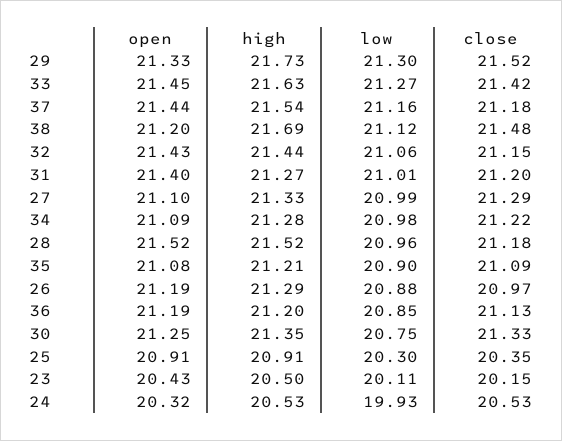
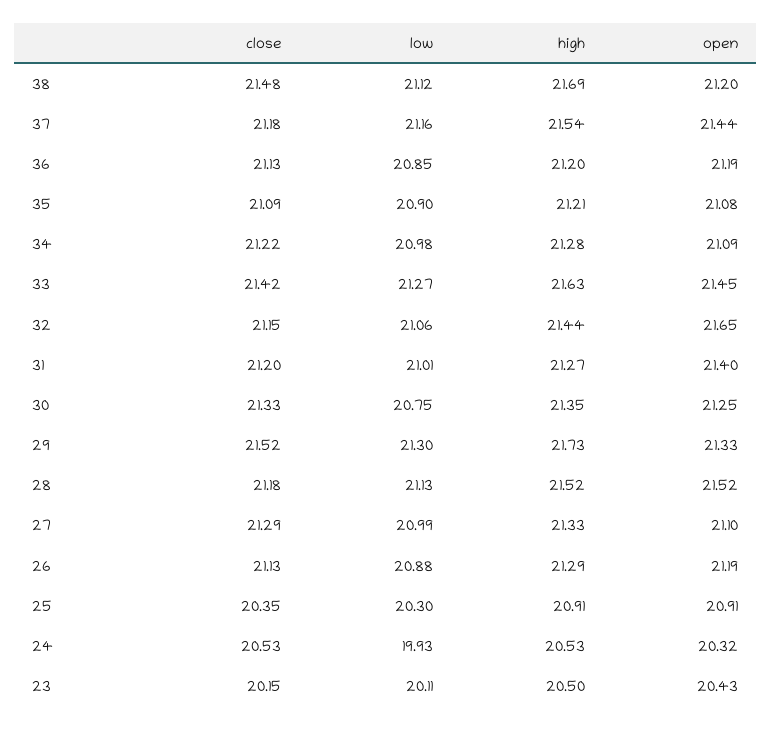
open, 32: 21.43 -> 21.65
low, 28: 20.96 -> 21.13
close, 26: 20.97 -> 21.13

